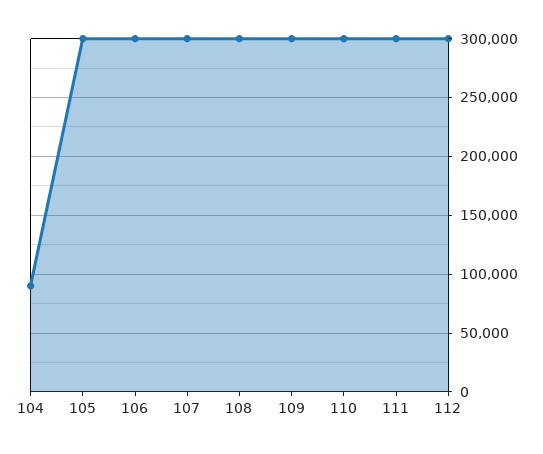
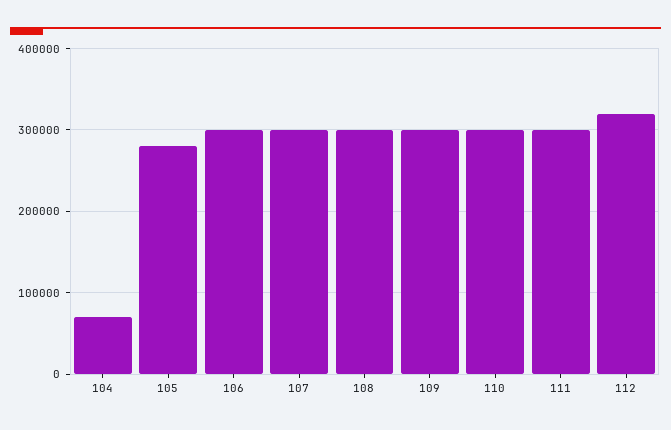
104: 90000 -> 70000
105: 300000 -> 280000
112: 300000 -> 320000

